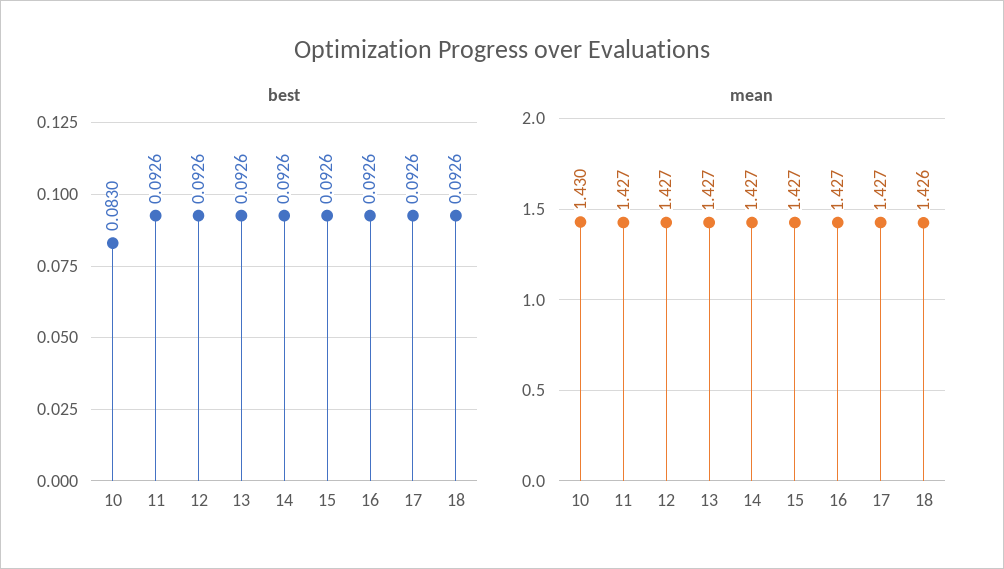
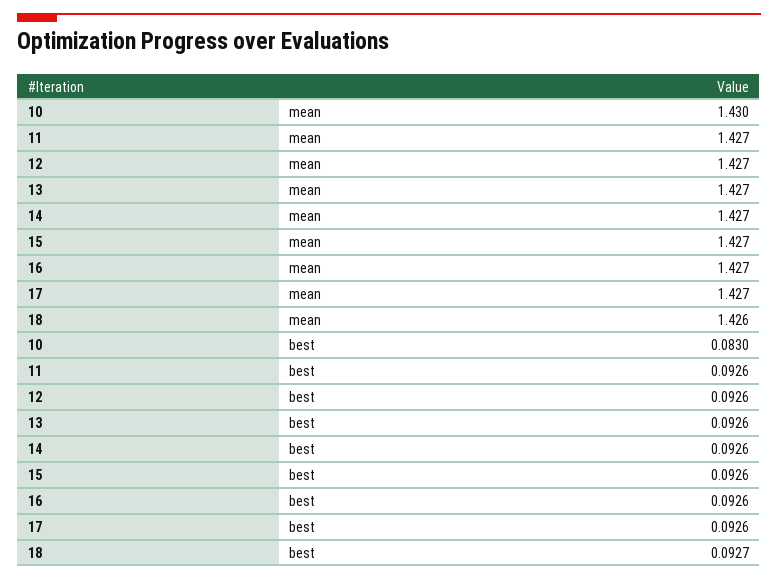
best, 18: 0.0926 -> 0.0927

